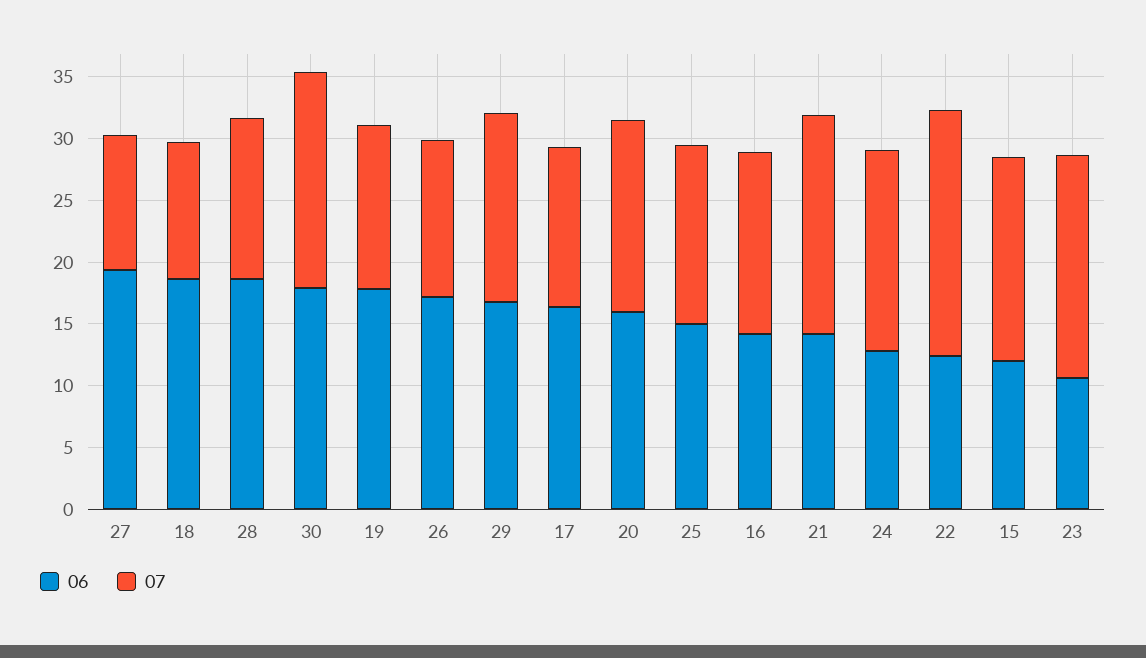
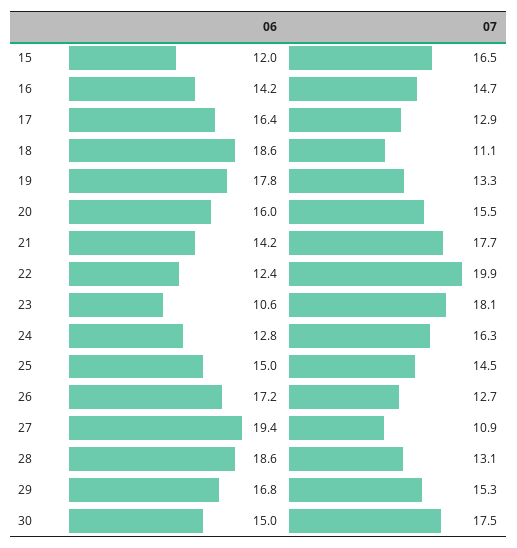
06, 30: 18 -> 15

